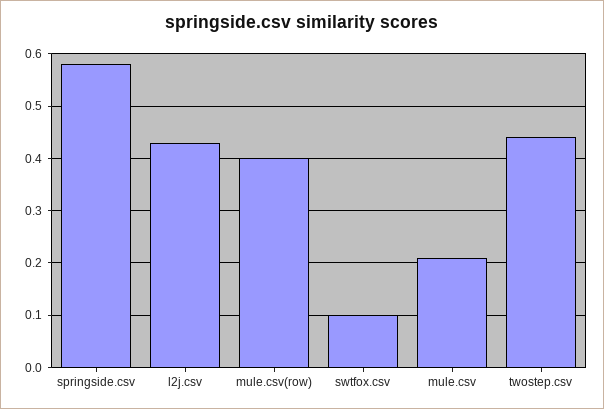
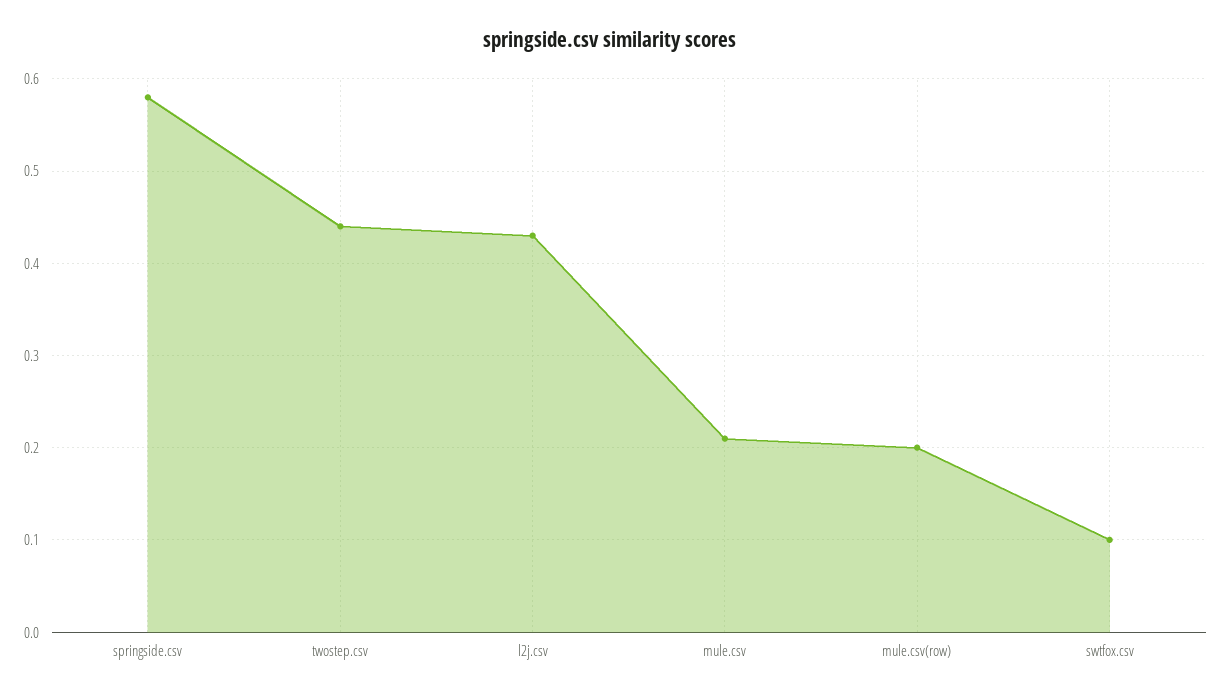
mule.csv(row): 0.4 -> 0.2

